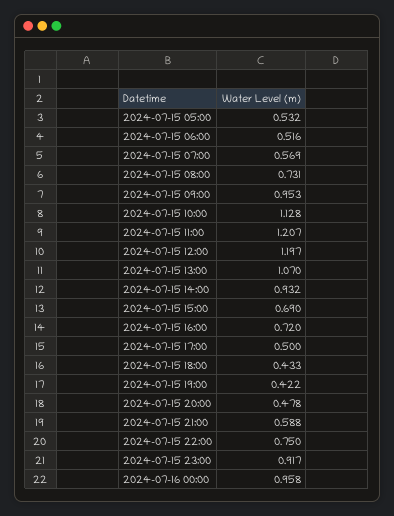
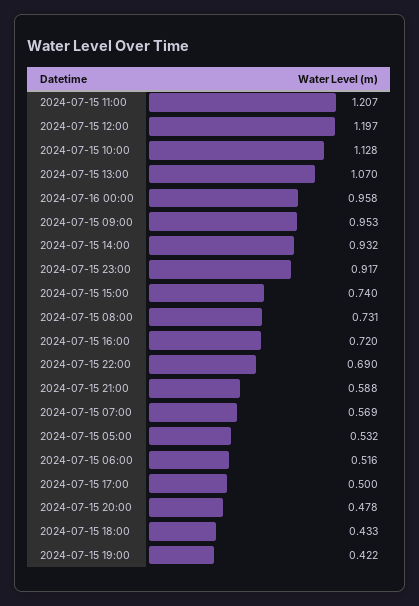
2024-07-15 15:00: 0.69 -> 0.74
2024-07-15 22:00: 0.75 -> 0.69

